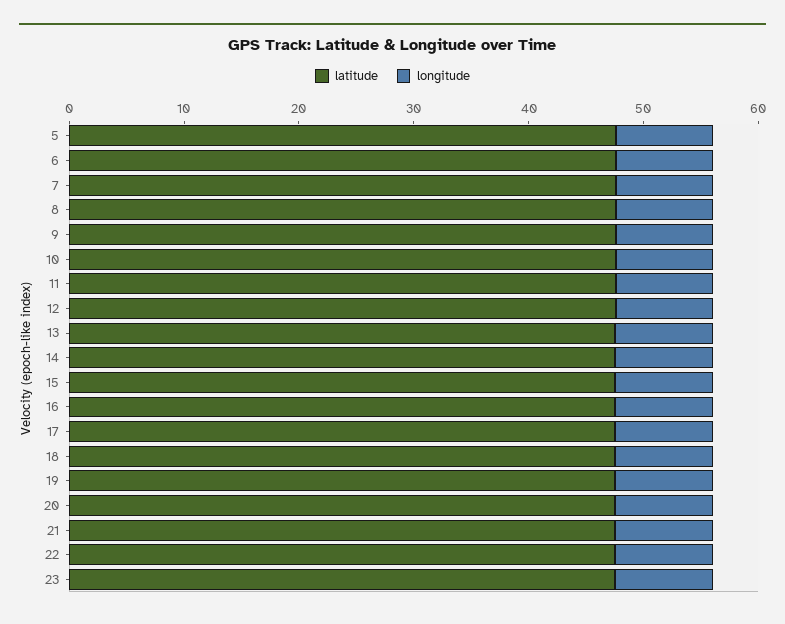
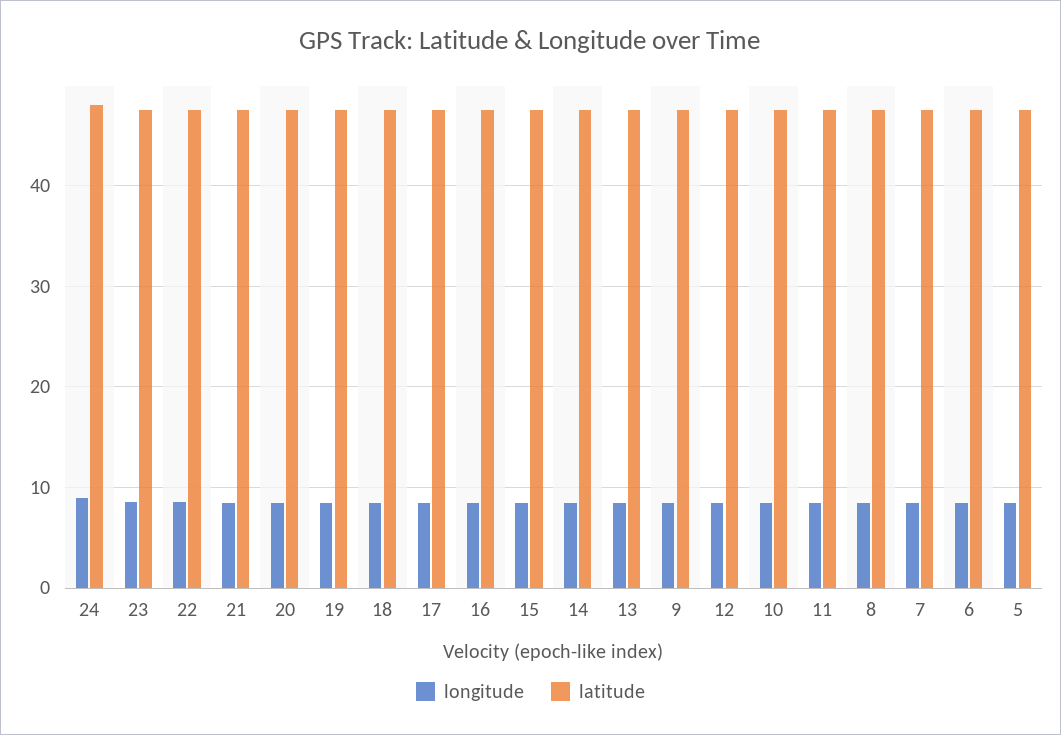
longitude, 24: none -> 9
latitude, 24: none -> 48

